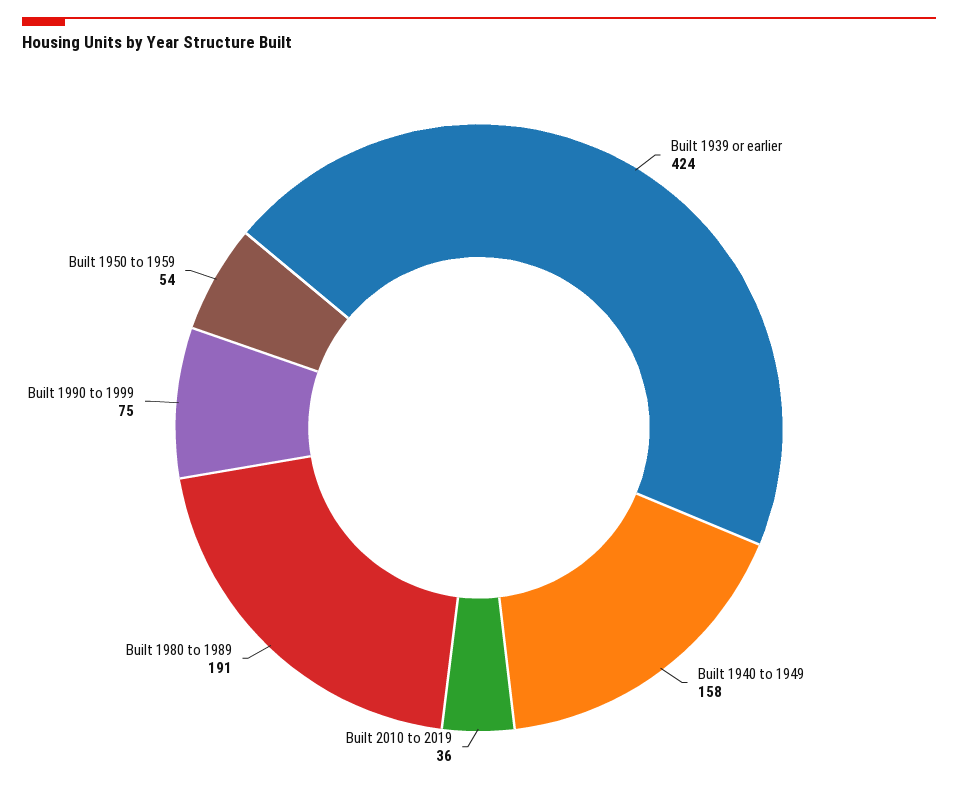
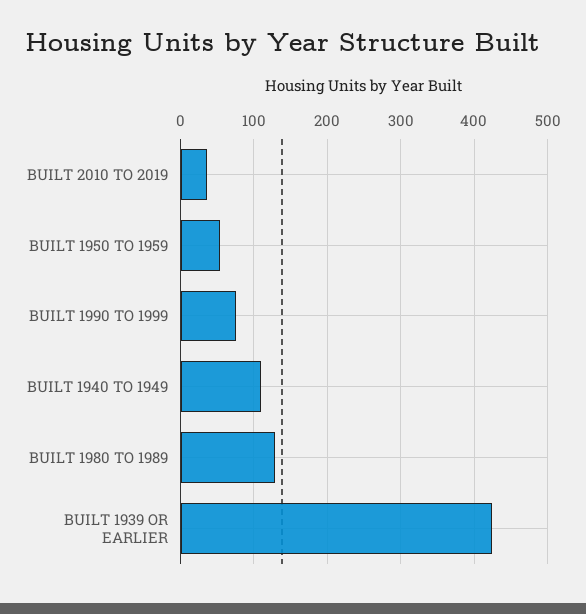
Built 1940 to 1949: 158 -> 110
Built 1980 to 1989: 191 -> 130

